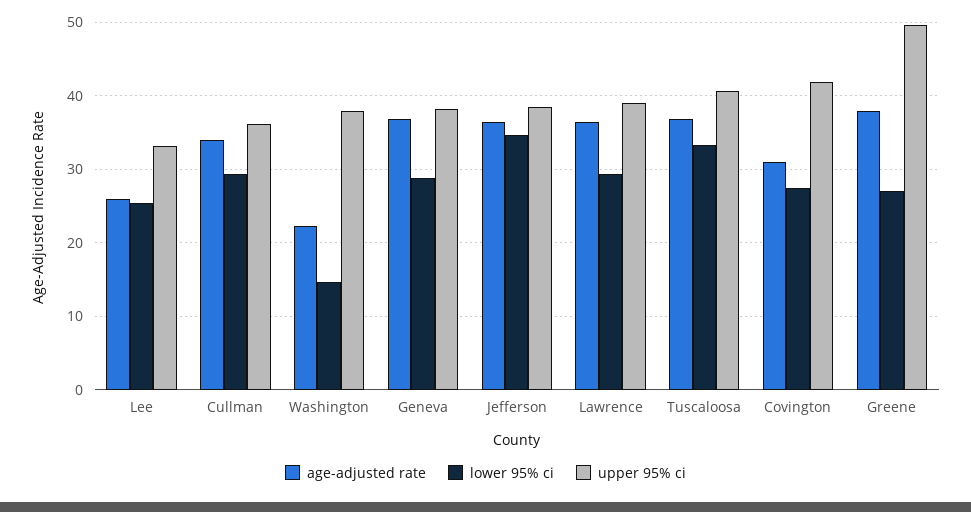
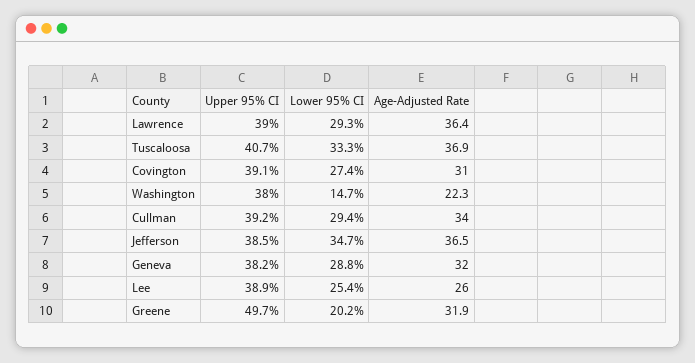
upper 95% ci, Lee: 33 -> 38.9
upper 95% ci, Cullman: 36 -> 39.2
age-adjusted rate, Geneva: 37 -> 32
upper 95% ci, Covington: 42 -> 39.1
age-adjusted rate, Greene: 38 -> 31.9
lower 95% ci, Greene: 27 -> 20.2

